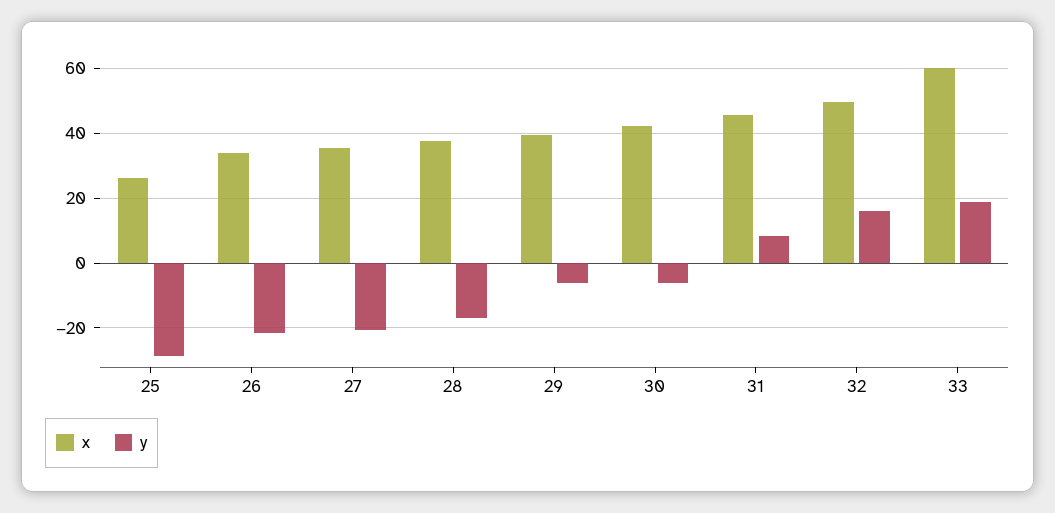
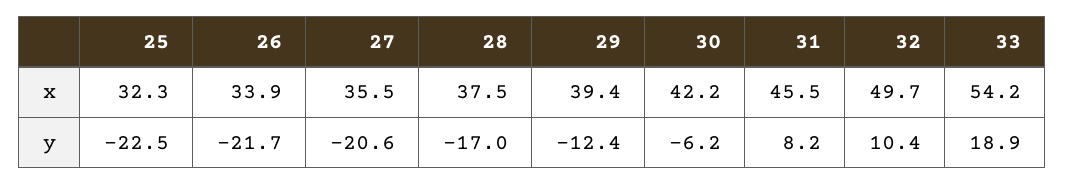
x, 25: 26 -> 32.3
y, 25: -28 -> -22.5
y, 29: -6 -> -12.4
y, 32: 16 -> 10.4
x, 33: 60 -> 54.2

